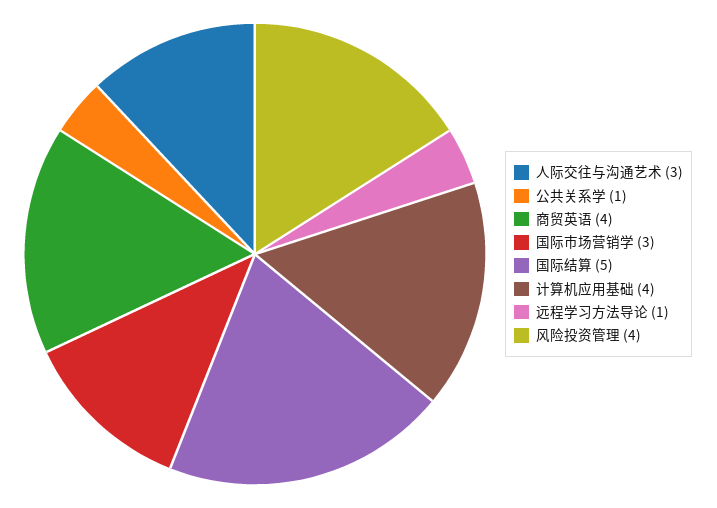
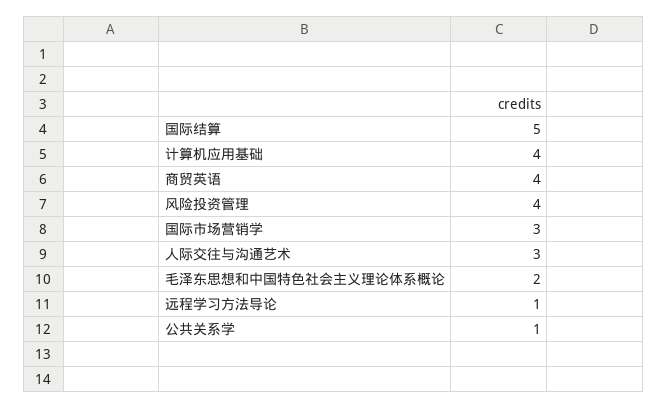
毛泽东思想和中国特色社会主义理论体系概论: none -> 2

